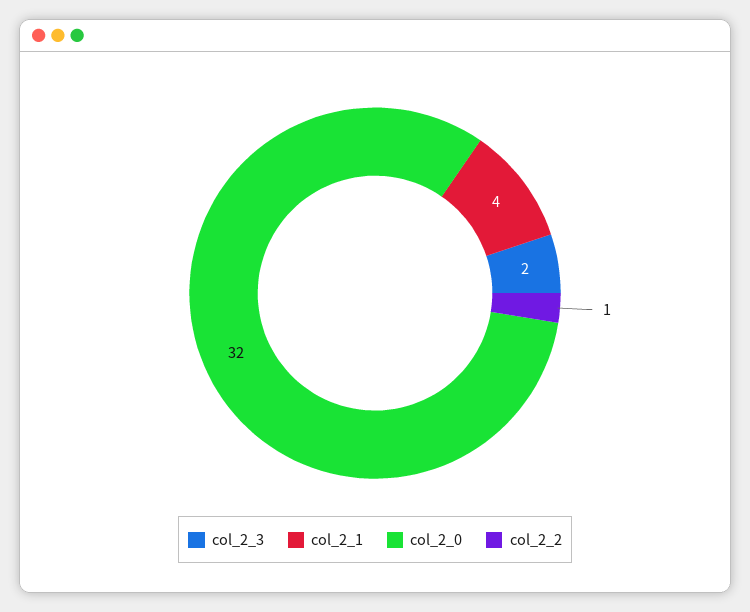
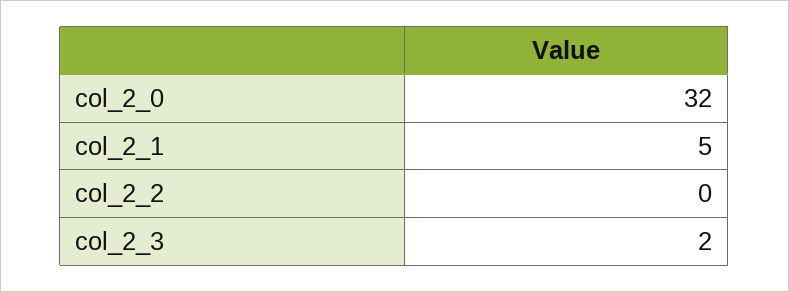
col_2_1: 4 -> 5
col_2_2: 1 -> 0

